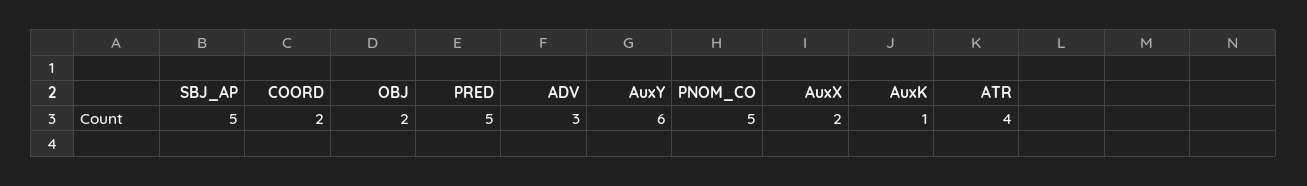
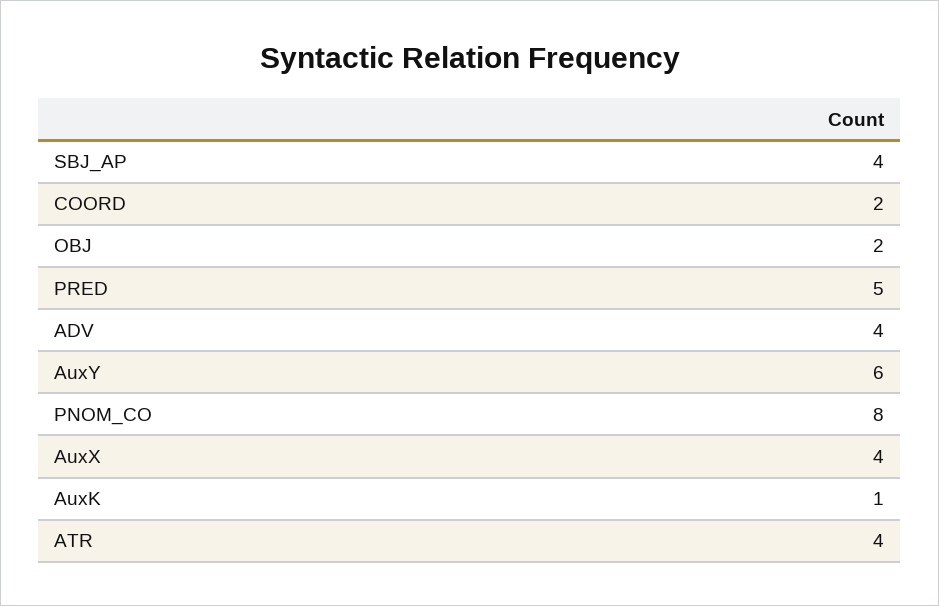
SBJ_AP: 5 -> 4
ADV: 3 -> 4
PNOM_CO: 5 -> 8
AuxX: 2 -> 4

